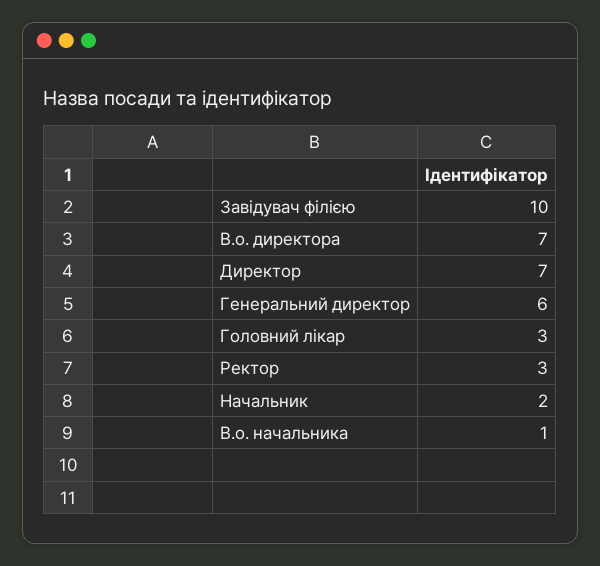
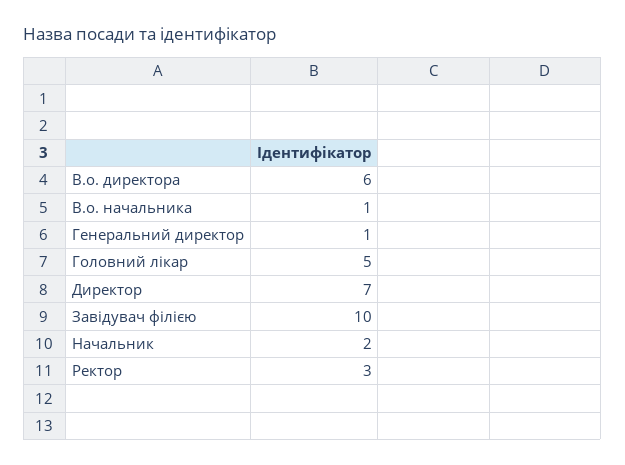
В.о. директора: 7 -> 6
Генеральний директор: 6 -> 1
Головний лікар: 3 -> 5

